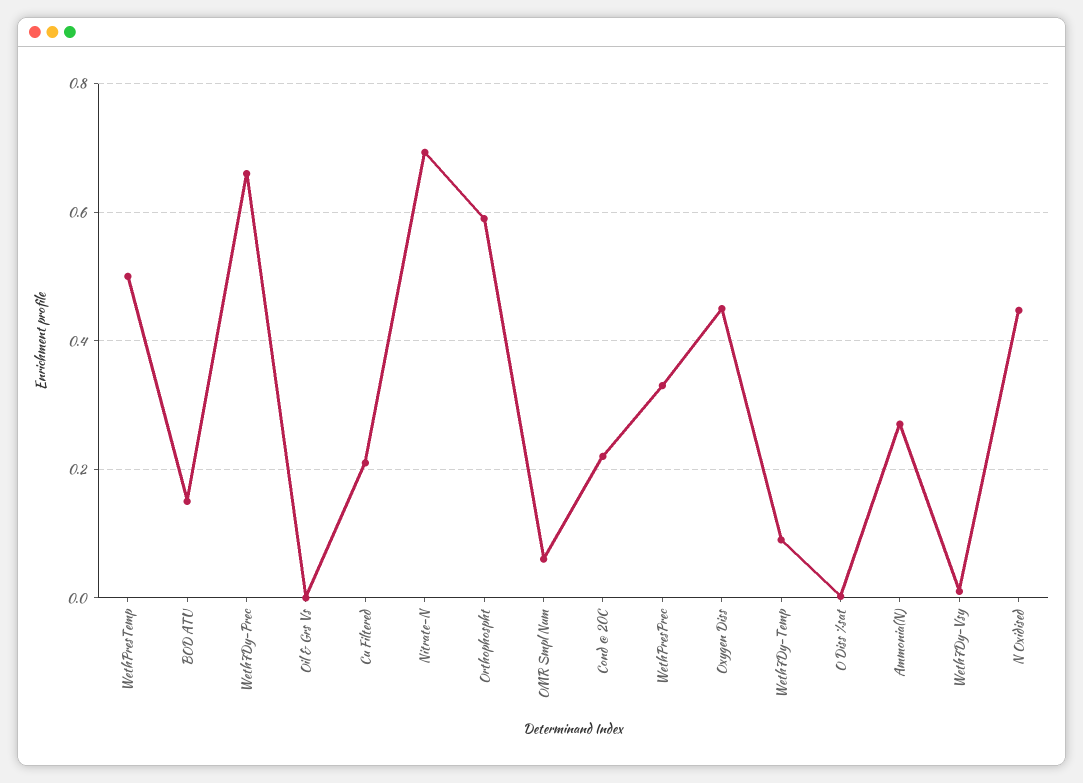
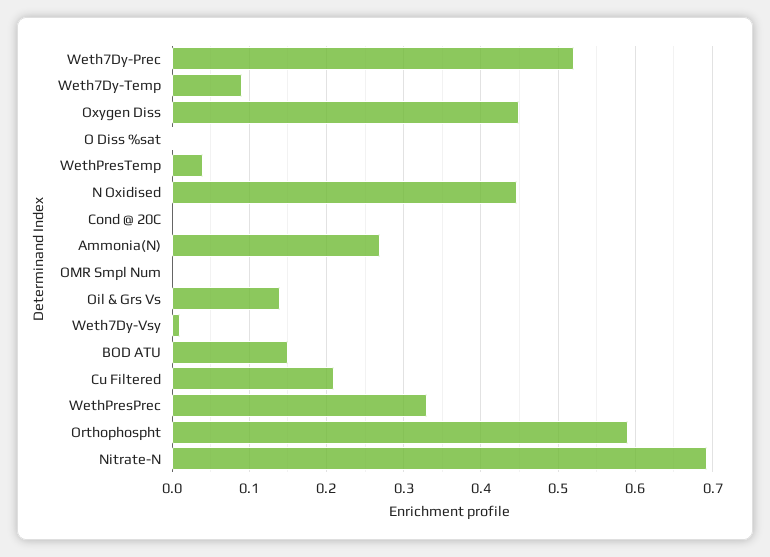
WethPresTemp: 0.5 -> 0.04
Weth7Dy-Prec: 0.66 -> 0.52
Oil & Grs Vs: 0 -> 0.14
OMR Smpl Num: 0.06 -> 0
Cond @ 20C: 0.22 -> 0

